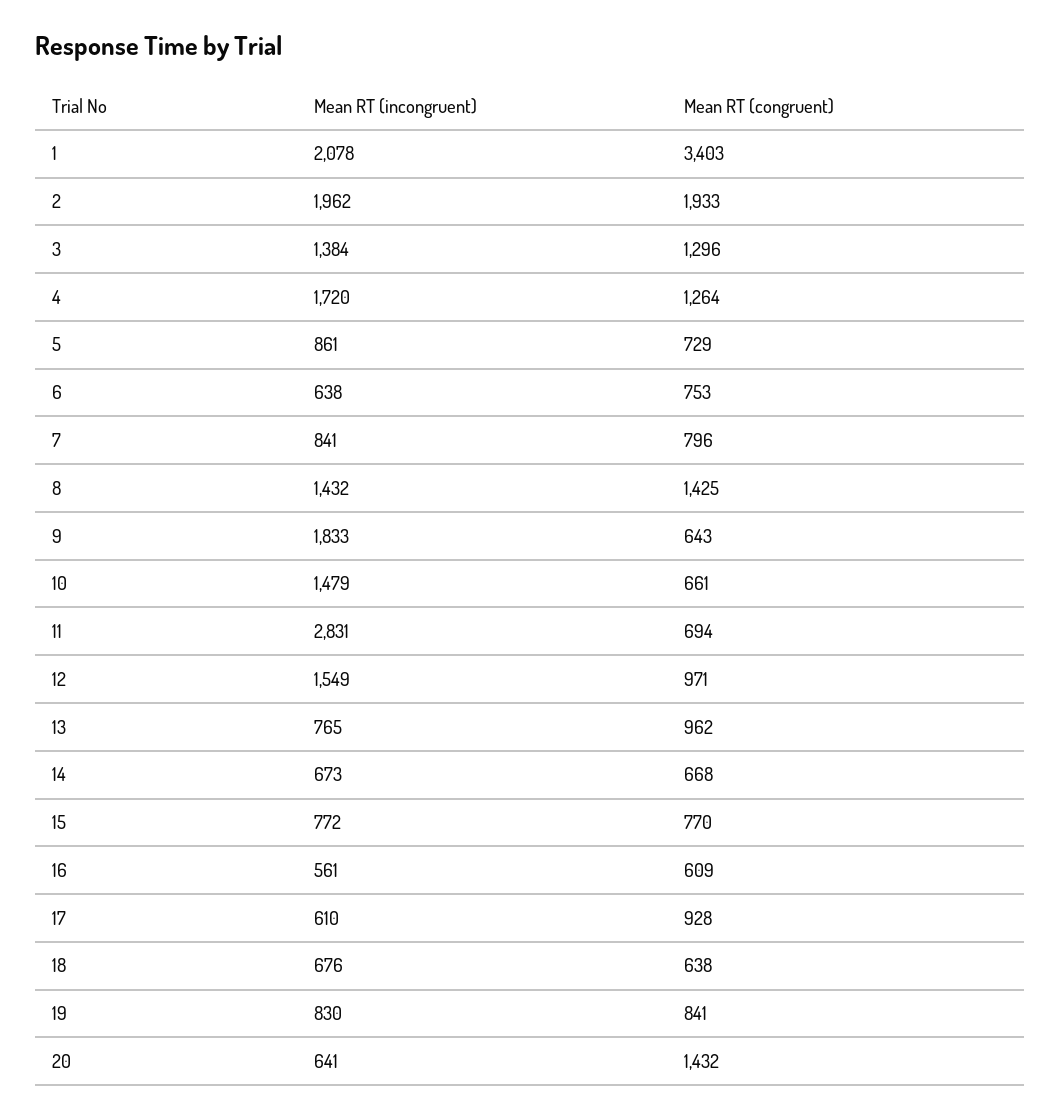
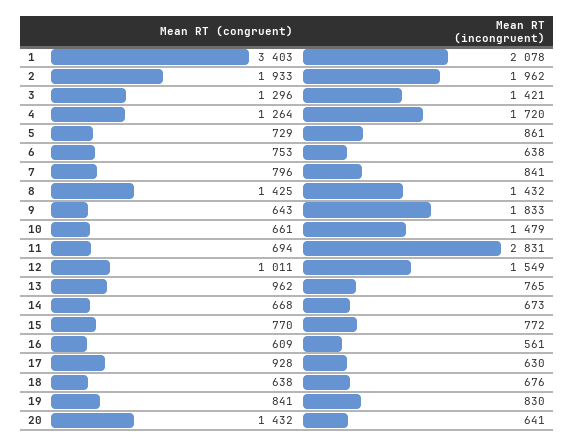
Mean RT (incongruent), 3: 1384 -> 1421
Mean RT (congruent), 12: 971 -> 1011
Mean RT (incongruent), 17: 610 -> 630

